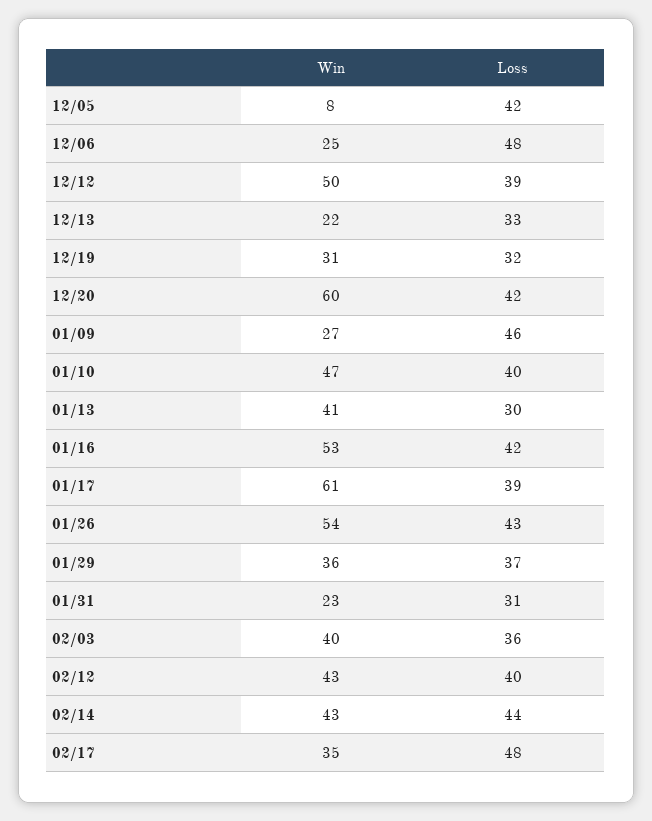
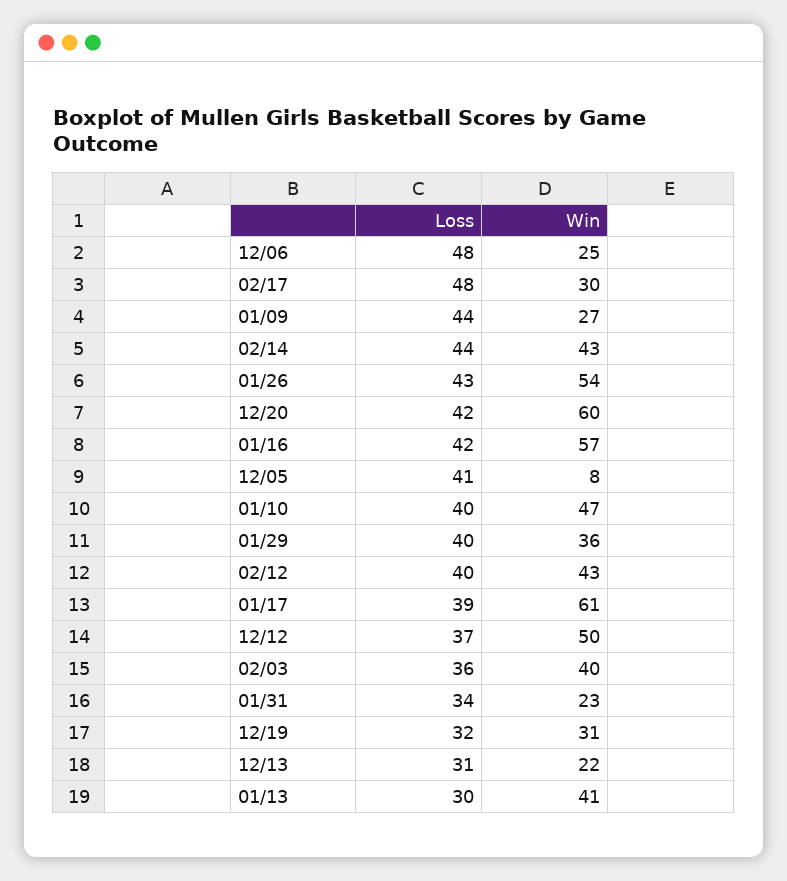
Loss, 12/05: 42 -> 41
Loss, 12/12: 39 -> 37
Loss, 12/13: 33 -> 31
Loss, 01/09: 46 -> 44
Win, 01/16: 53 -> 57
Loss, 01/29: 37 -> 40
Loss, 01/31: 31 -> 34
Win, 02/17: 35 -> 30

